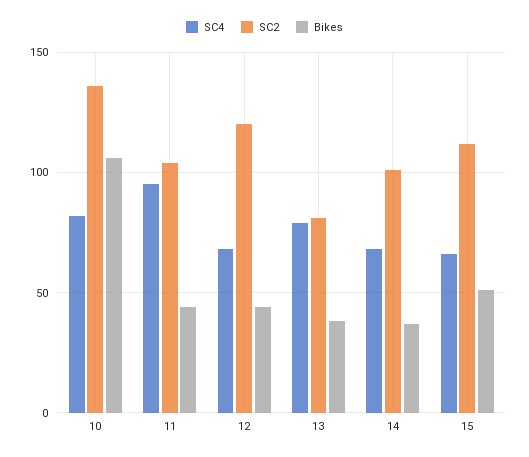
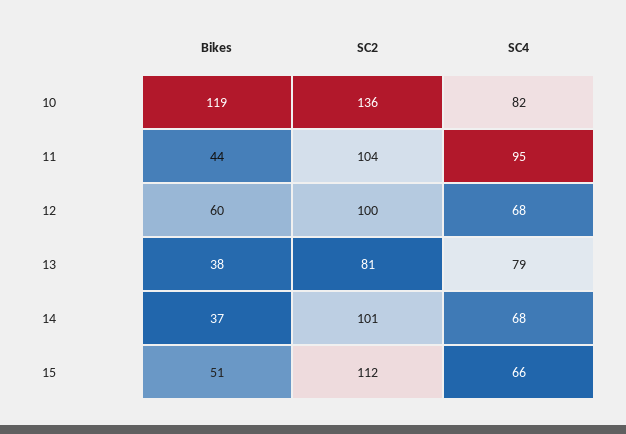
Bikes, 10: 105 -> 119
SC2, 12: 120 -> 100
Bikes, 12: 45 -> 60

